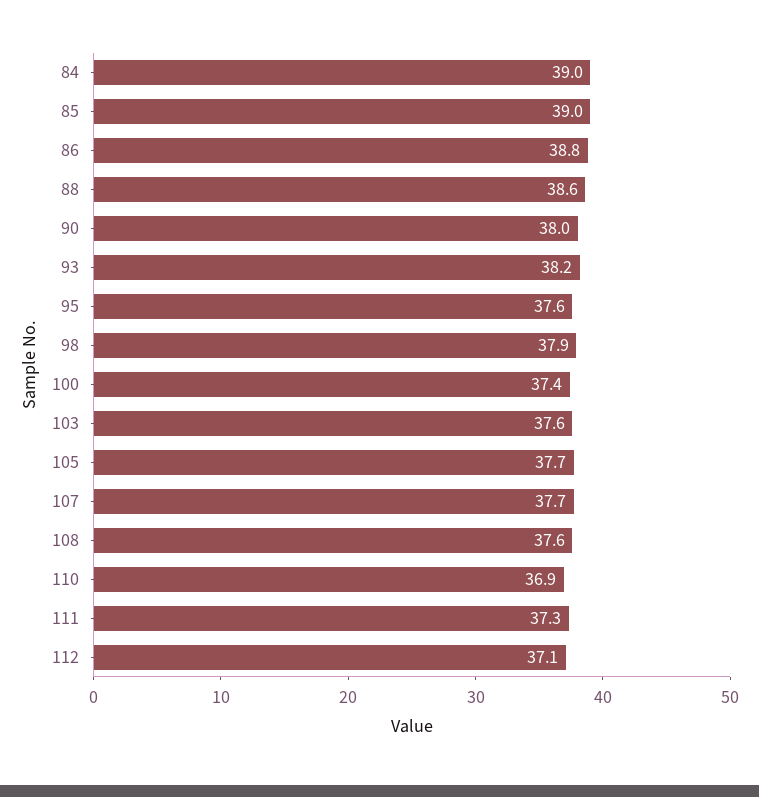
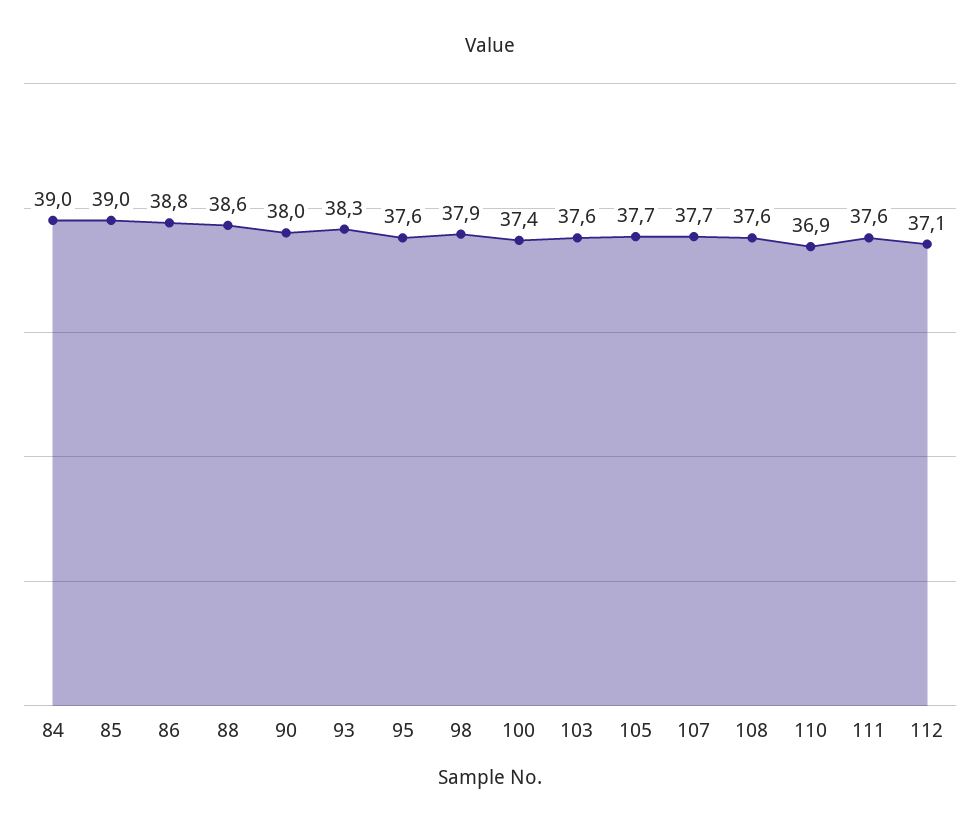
93: 38.2 -> 38.3
111: 37.3 -> 37.6

